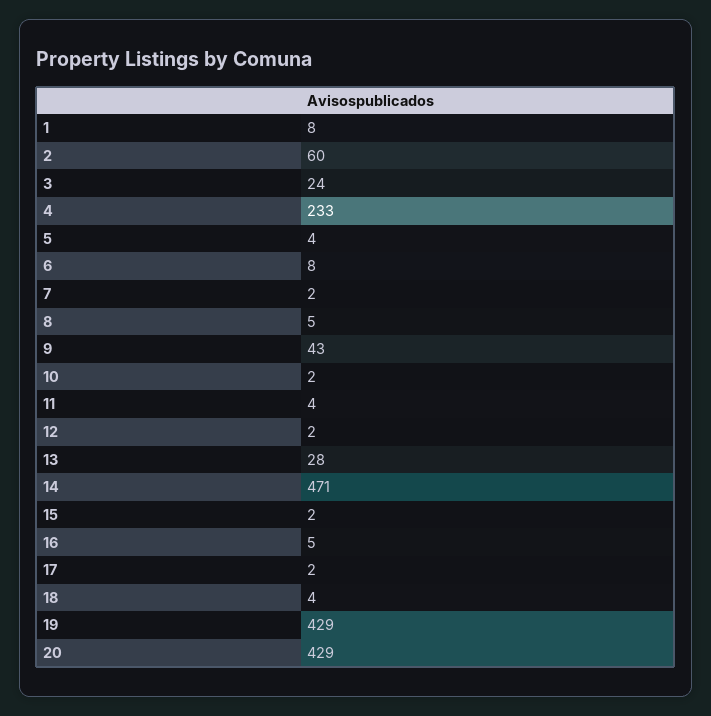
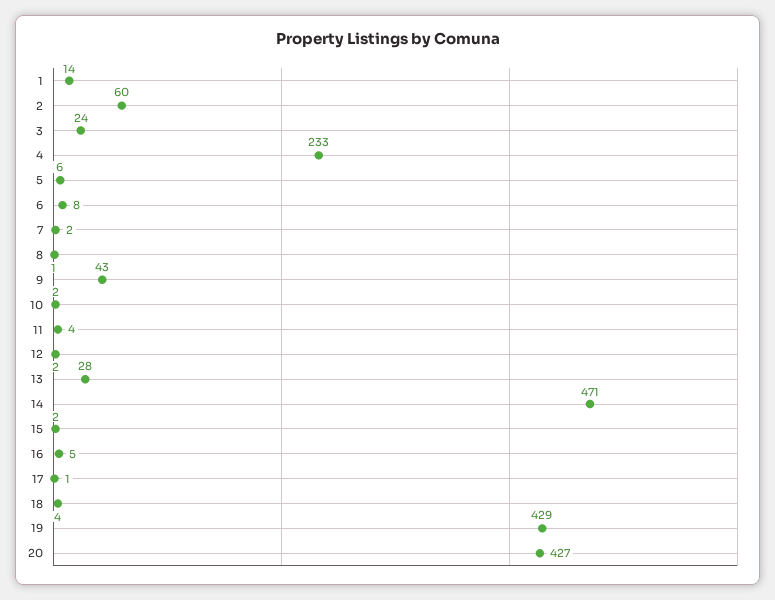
1: 8 -> 14
5: 4 -> 6
8: 5 -> 1
17: 2 -> 1
20: 429 -> 427

